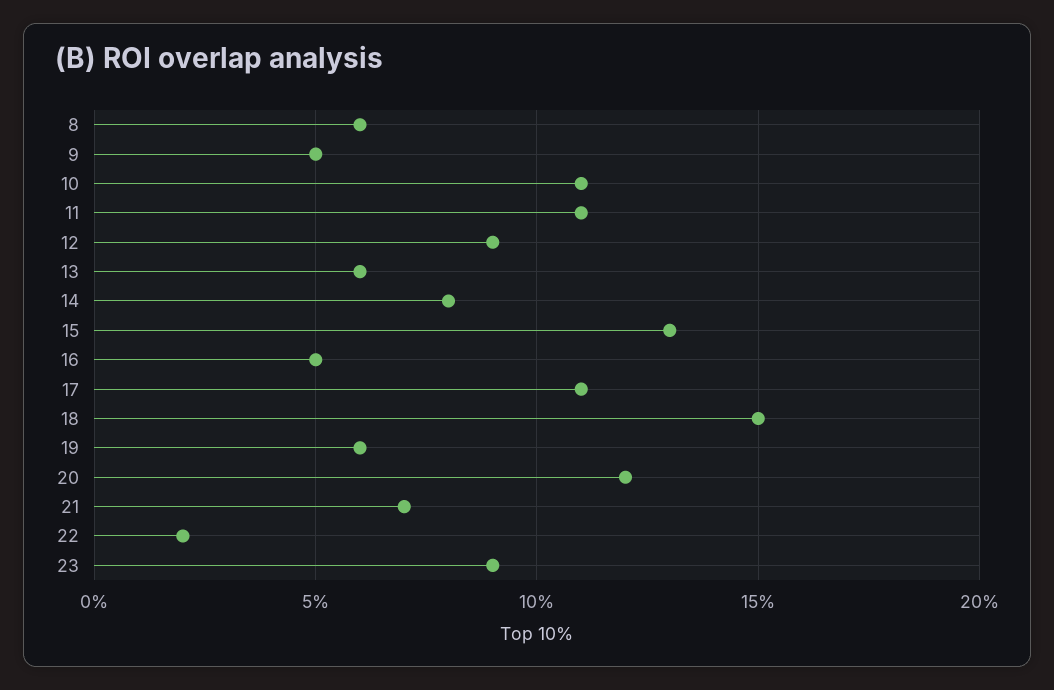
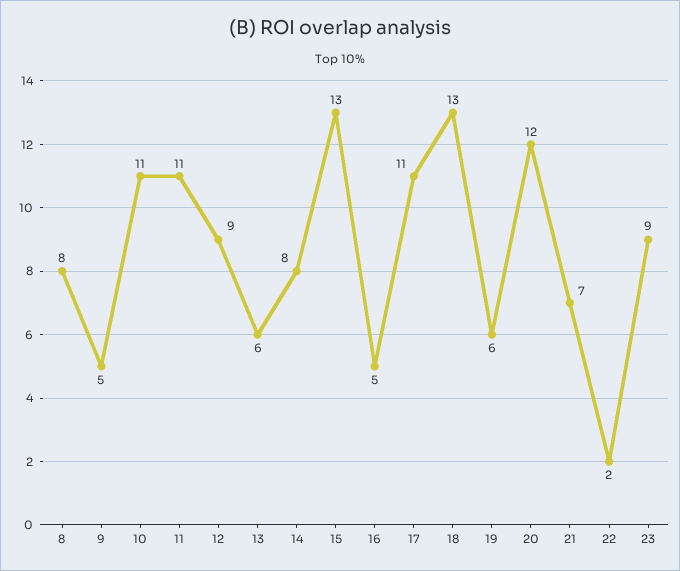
8: 6 -> 8
18: 15 -> 13

